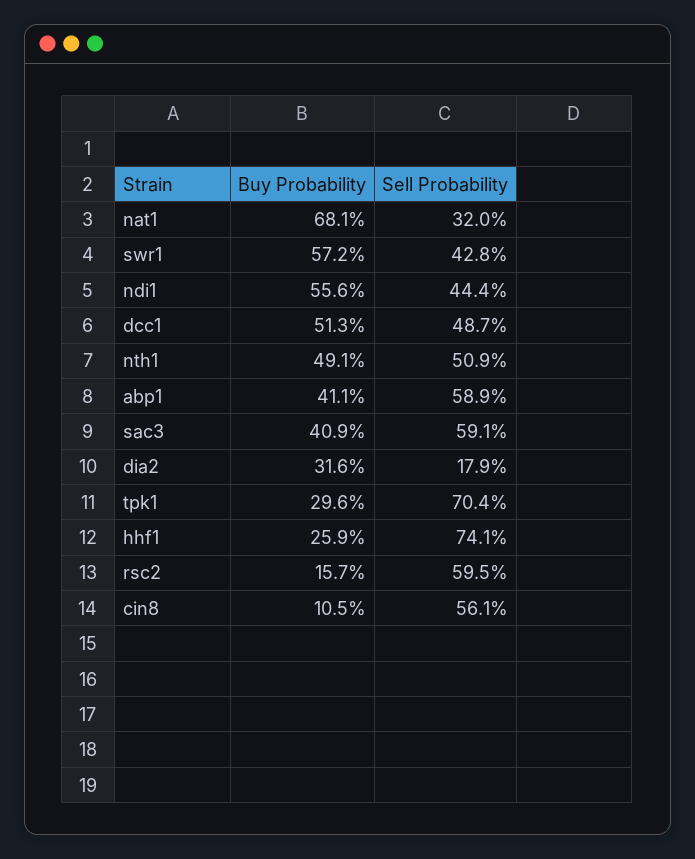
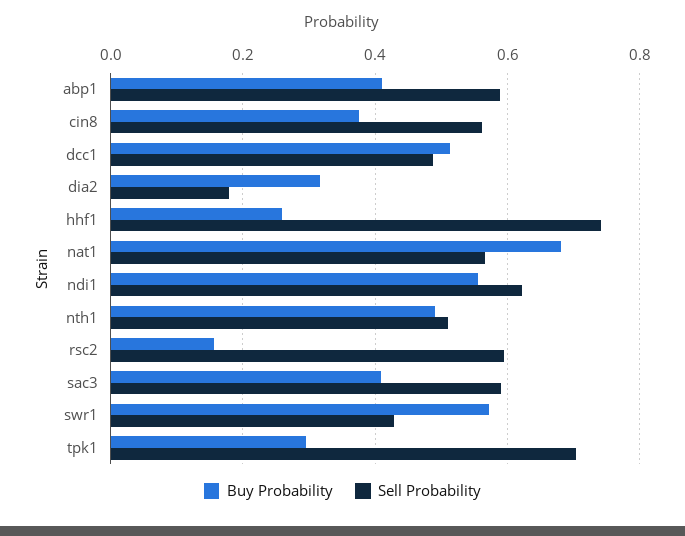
Sell Probability, nat1: 0.32 -> 0.56
Sell Probability, ndi1: 0.444 -> 0.62
Buy Probability, cin8: 0.105 -> 0.38

